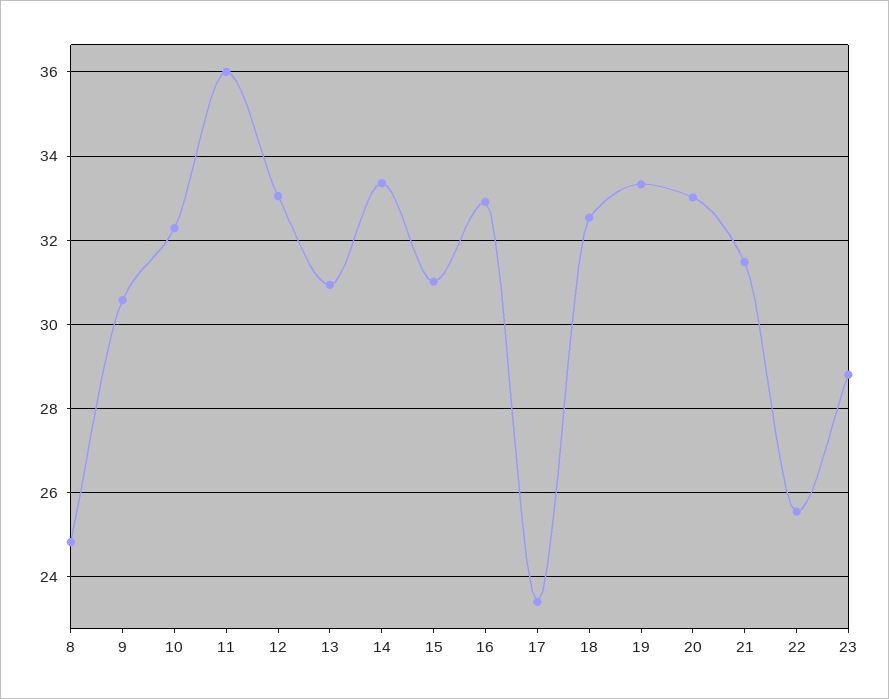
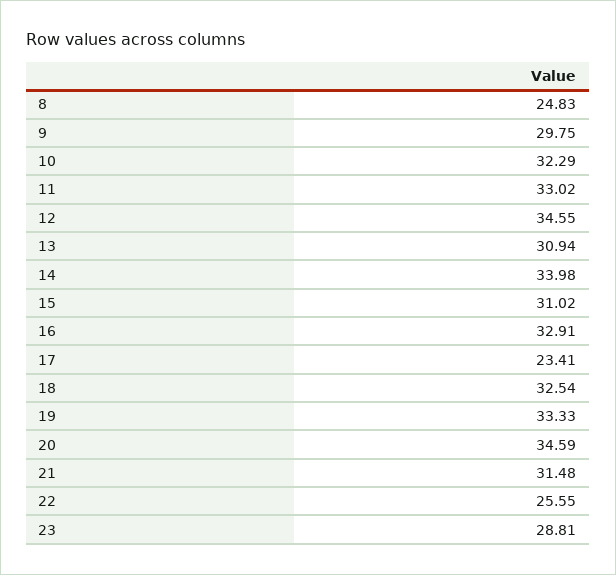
9: 30.6 -> 29.75
11: 36 -> 33.02
12: 33 -> 34.55
14: 33.4 -> 33.98
20: 33 -> 34.59

